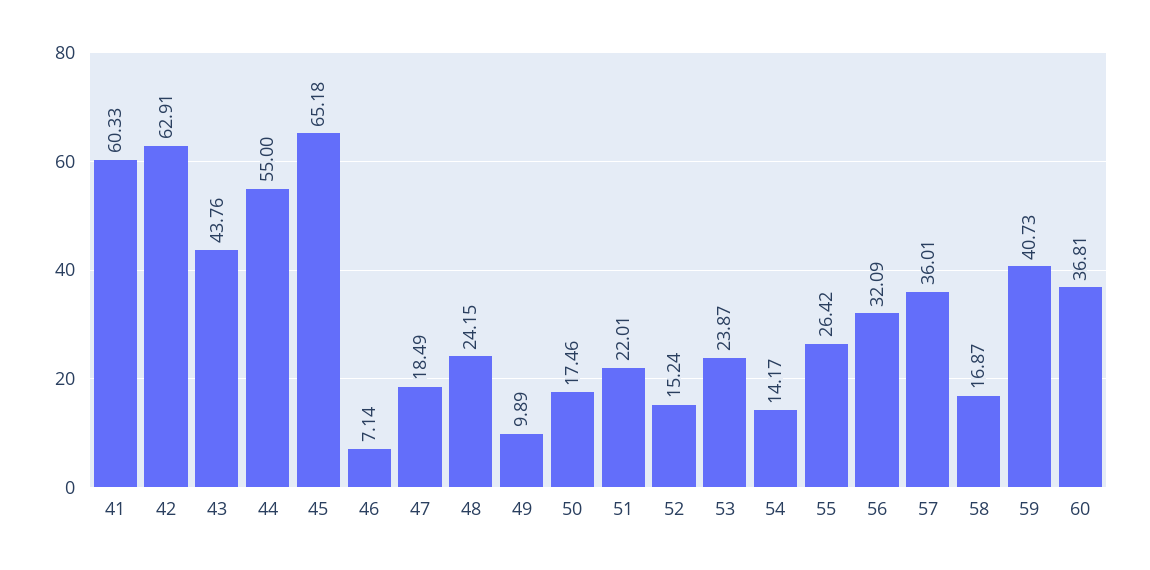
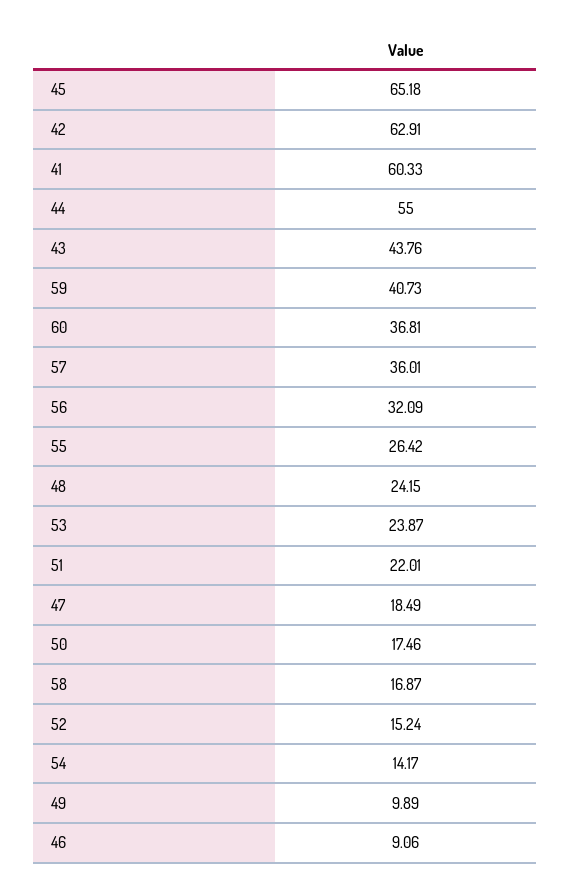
46: 7.14 -> 9.06

